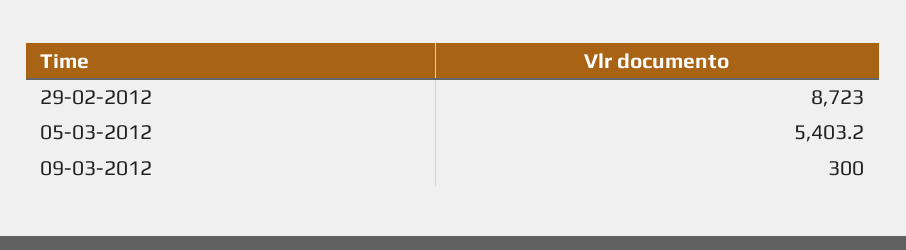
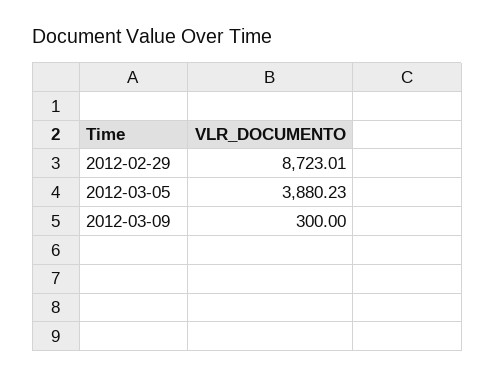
05-03-2012: 5403.2 -> 3880.23

